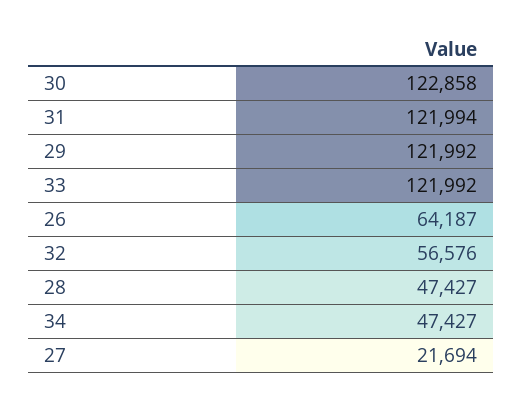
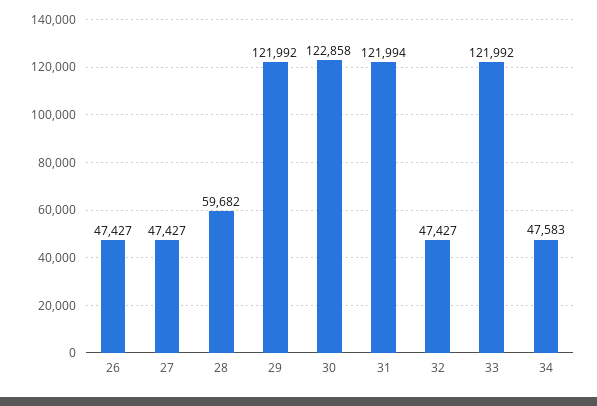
26: 64187 -> 47427
32: 56576 -> 47427
28: 47427 -> 59682
34: 47427 -> 47583
27: 21694 -> 47427

